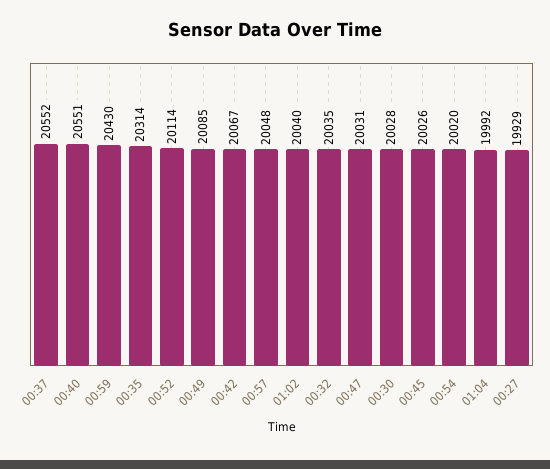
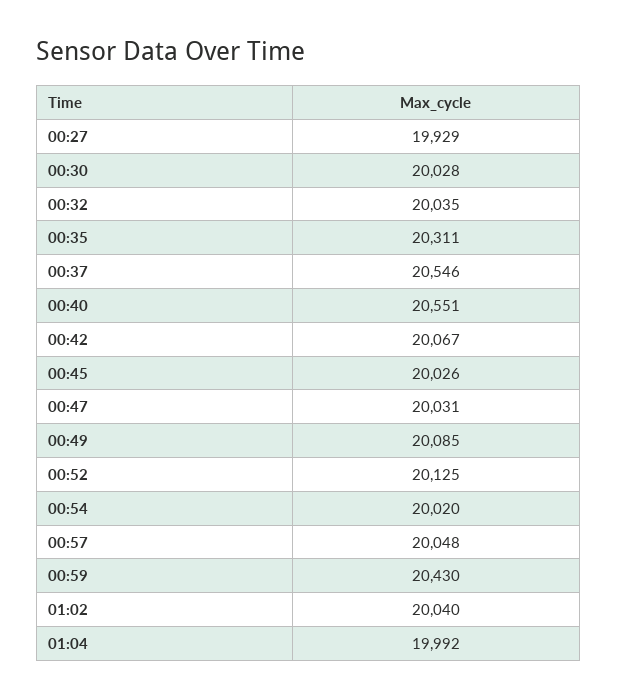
00:37: 20552 -> 20546
00:35: 20314 -> 20311
00:52: 20114 -> 20125

